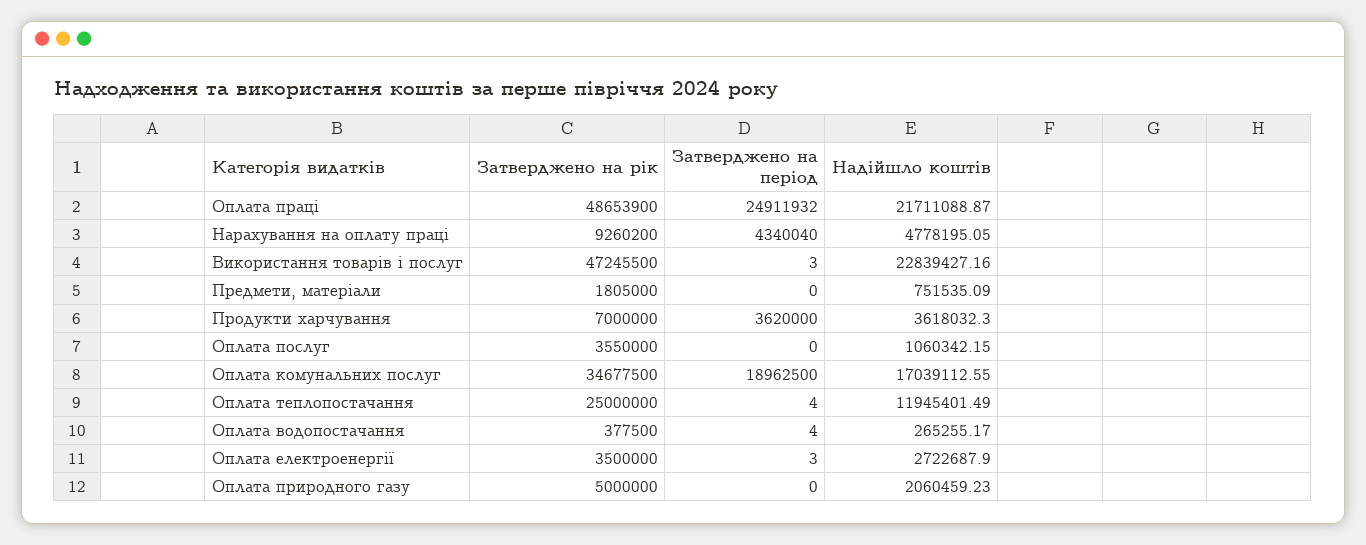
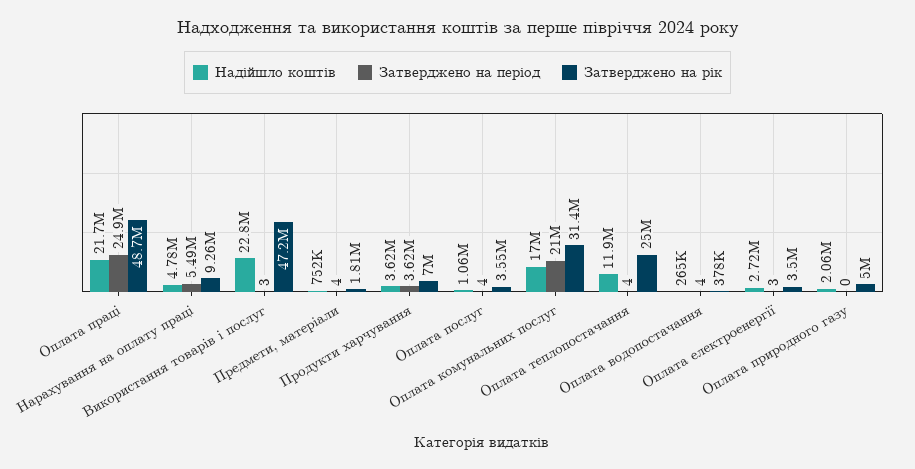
Затверджено на період, Нарахування на оплату праці: 4340040 -> 5490000
Затверджено на період, Предмети, матеріали: 0 -> 4
Затверджено на період, Оплата послуг: 0 -> 4
Затверджено на рік, Оплата комунальних послуг: 34677500 -> 31400000
Затверджено на період, Оплата комунальних послуг: 18962500 -> 21000000

